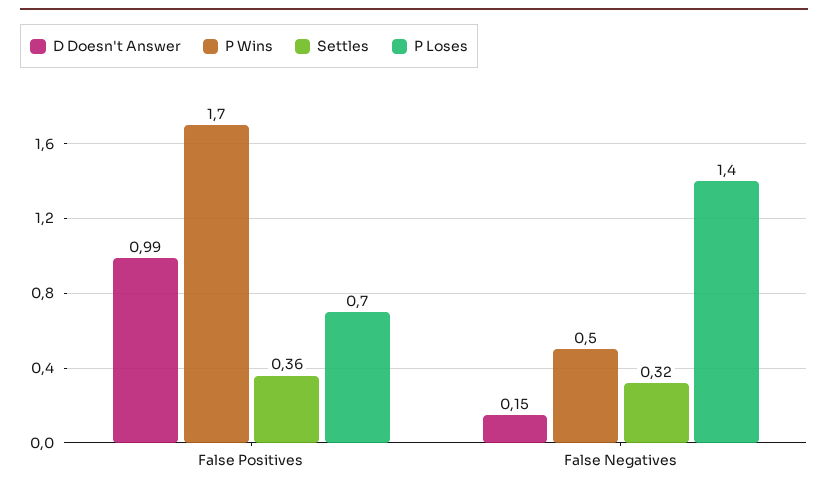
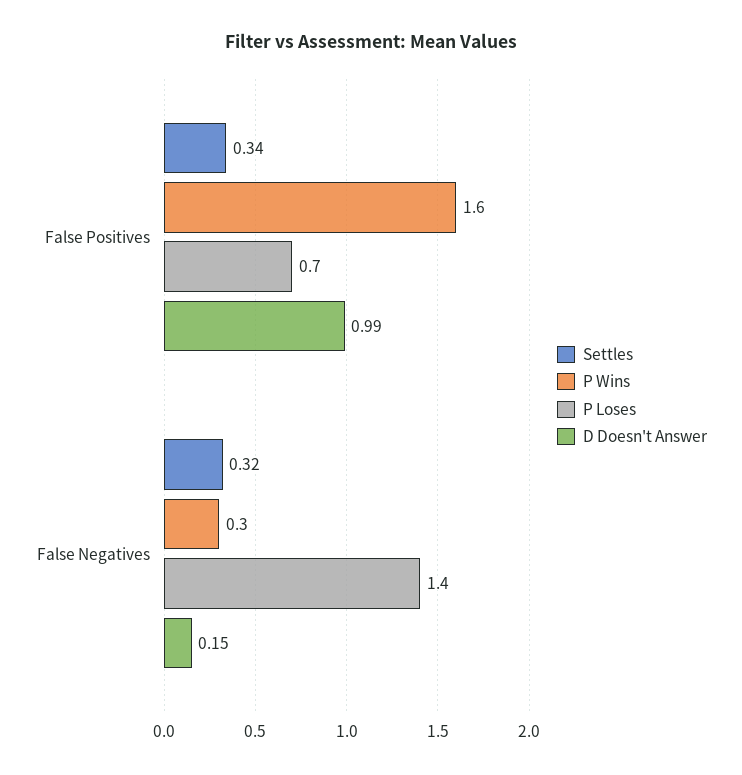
P Wins, False Positives: 1.7 -> 1.6
Settles, False Positives: 0.36 -> 0.34
P Wins, False Negatives: 0.5 -> 0.3

